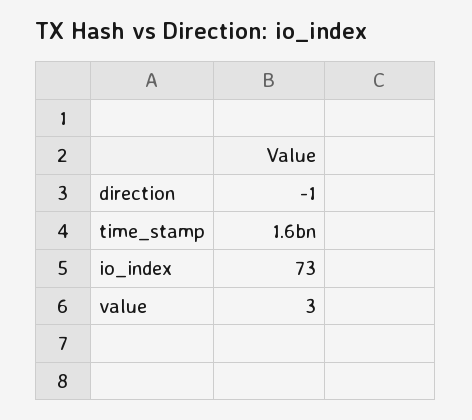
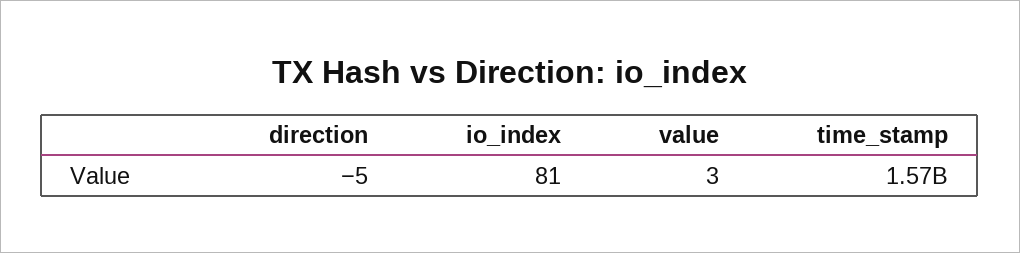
direction: -1 -> -5
io_index: 73 -> 81

